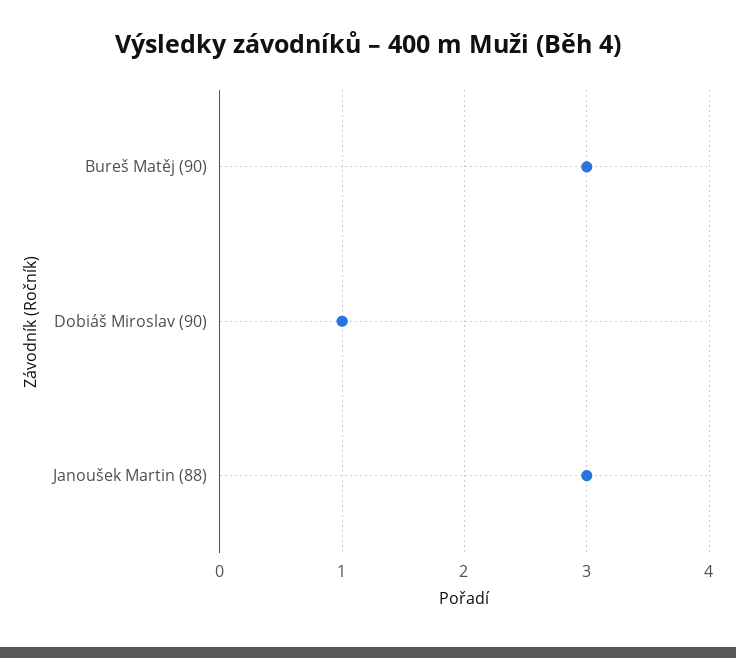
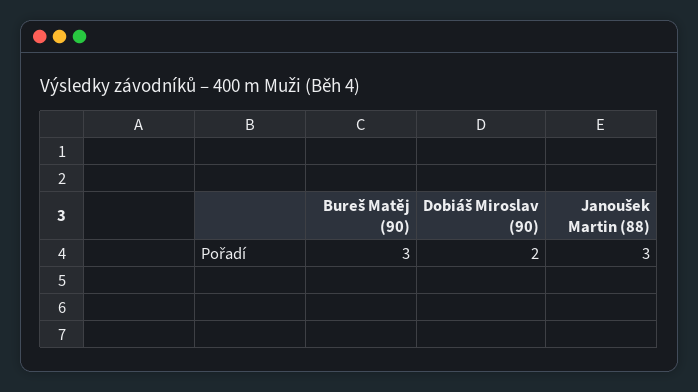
Dobiáš Miroslav (90): 1 -> 2

